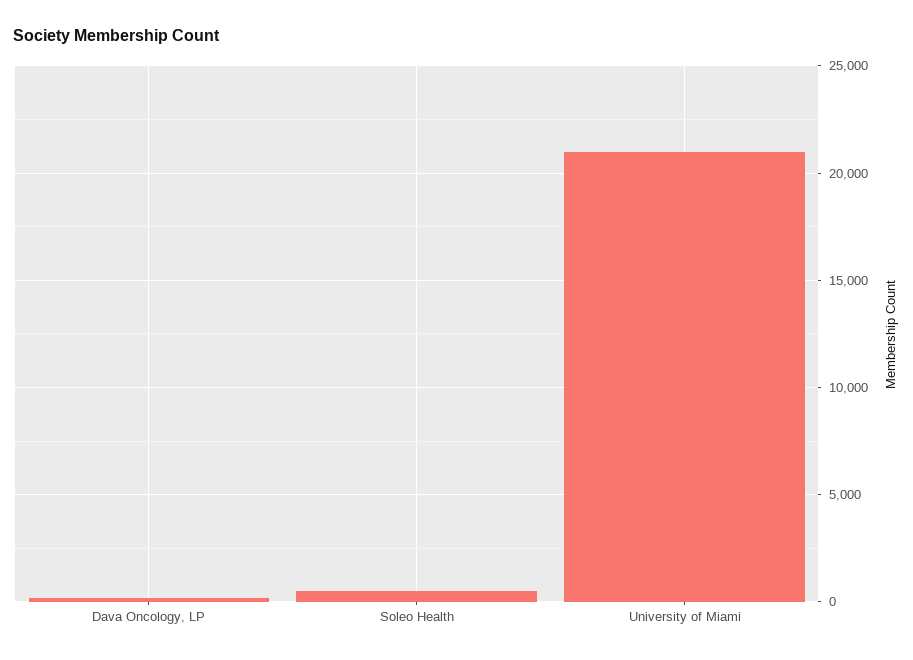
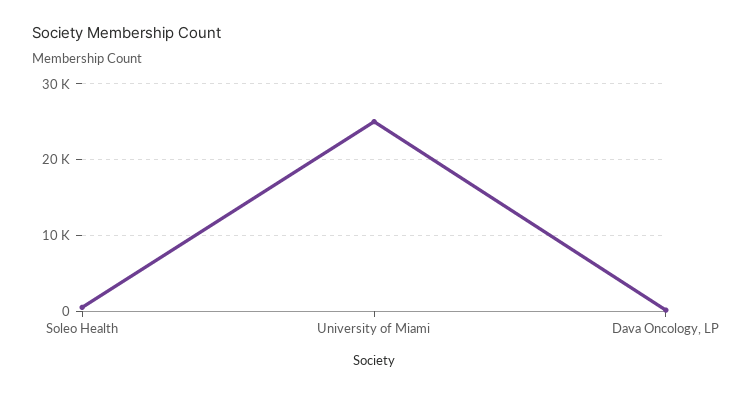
University of Miami: 21000 -> 25000

